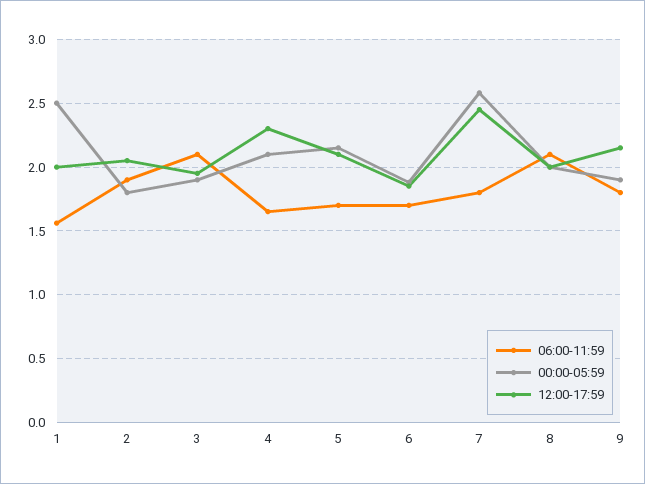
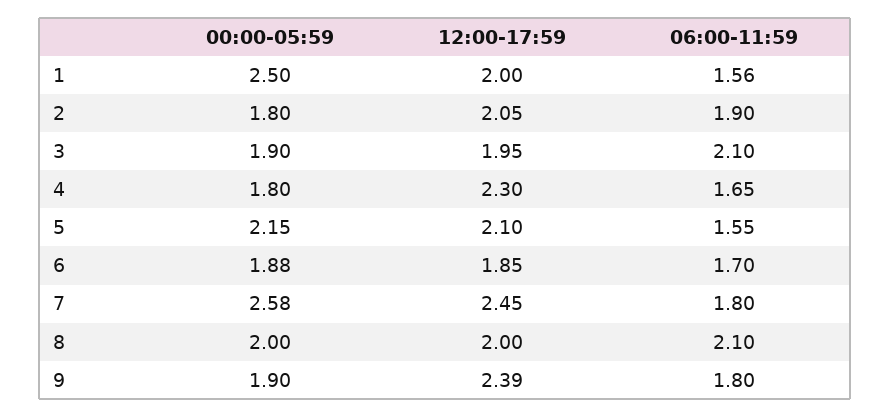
00:00-05:59, 4: 2.1 -> 1.8
06:00-11:59, 5: 1.7 -> 1.55
12:00-17:59, 9: 2.15 -> 2.39

